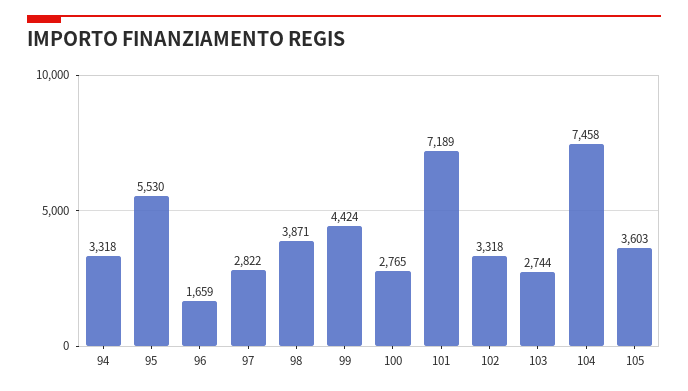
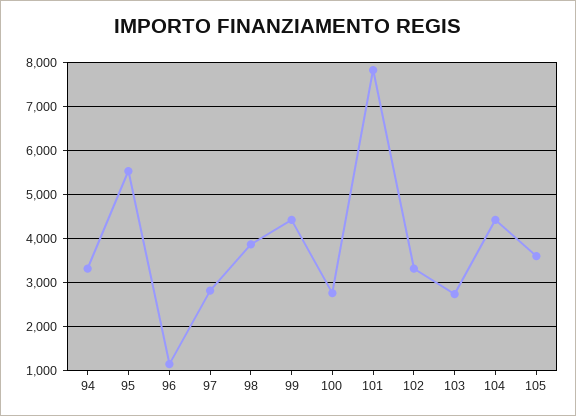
96: 1659 -> 1200
101: 7189 -> 7800
104: 7458 -> 4400

